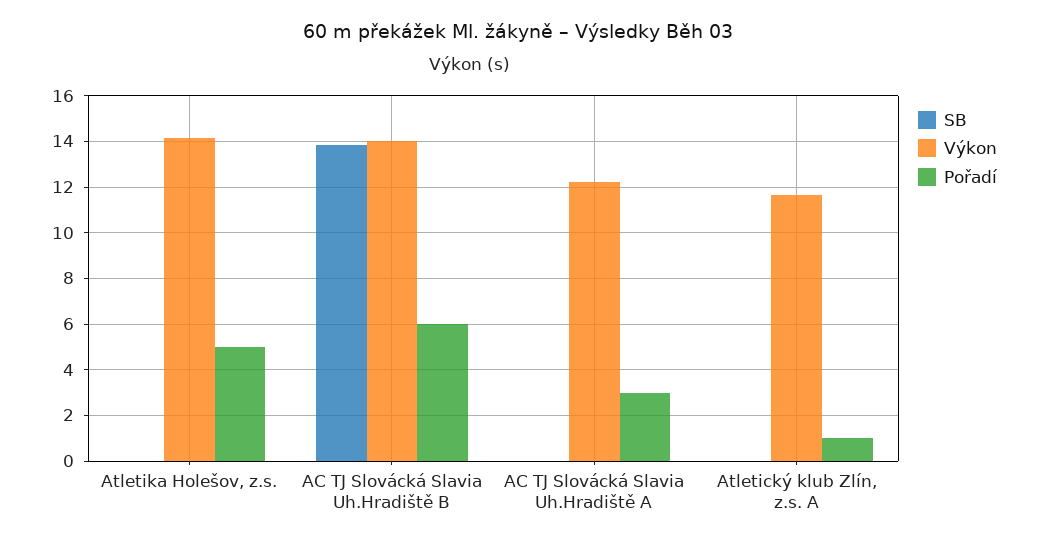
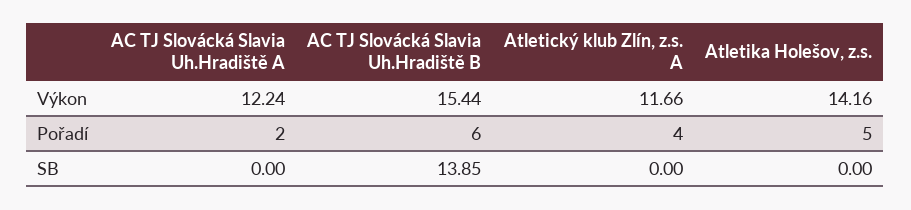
Výkon, AC TJ Slovácká Slavia Uh.Hradiště B: 14 -> 15.44
Pořadí, AC TJ Slovácká Slavia Uh.Hradiště A: 3 -> 2
Pořadí, Atletický klub Zlín, z.s. A: 1 -> 4

